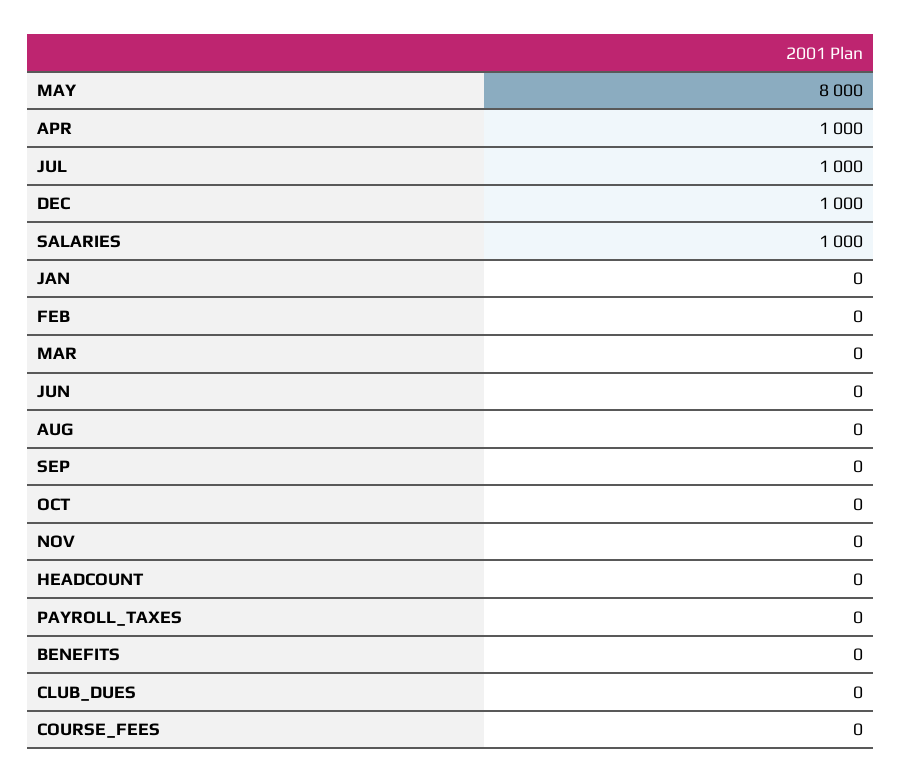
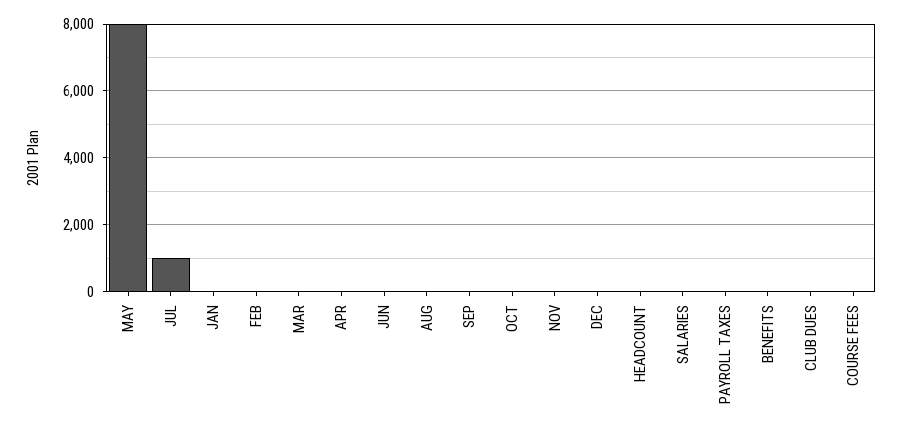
APR: 1000 -> 0
DEC: 1000 -> 0
SALARIES: 1000 -> 0

